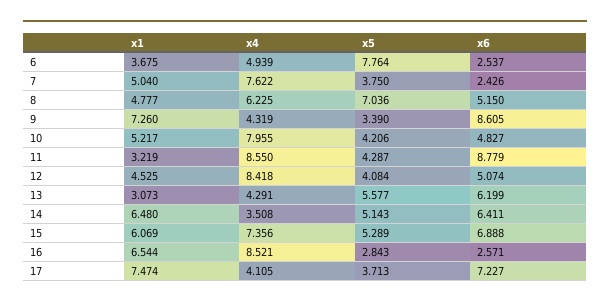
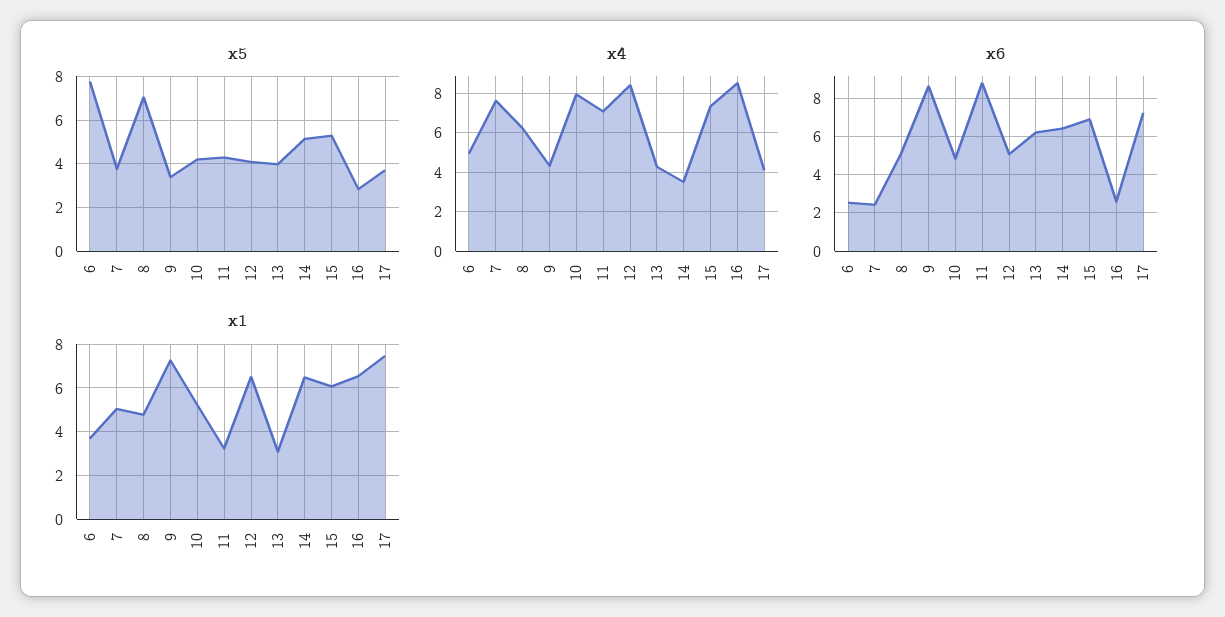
x4, 11: 8.55 -> 7
x1, 12: 4.525 -> 6.5
x5, 13: 5.577 -> 4

